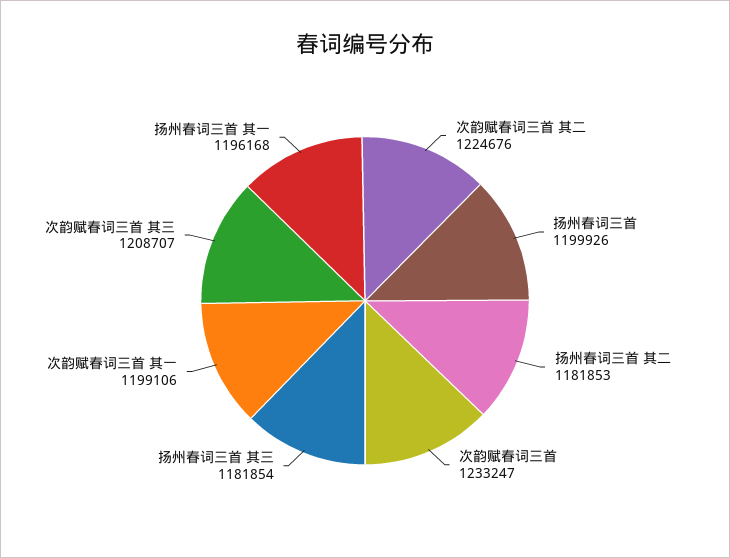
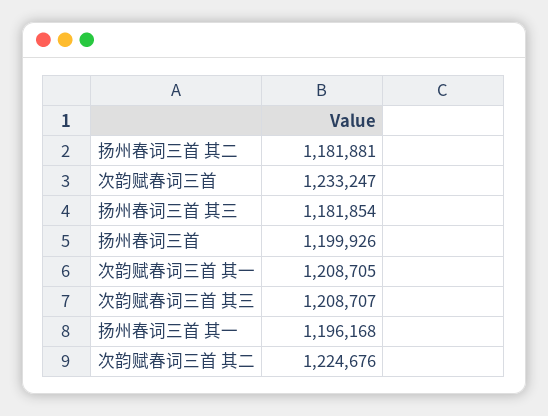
扬州春词三首 其二: 1181853 -> 1181881
次韵赋春词三首 其一: 1199106 -> 1208705

